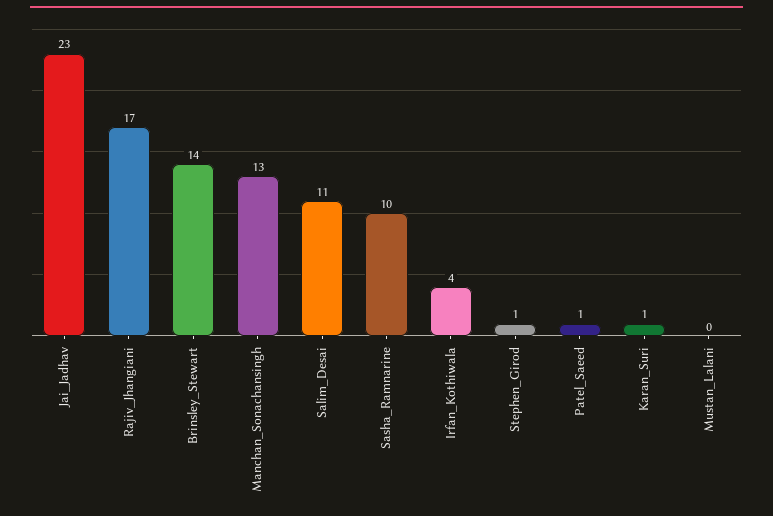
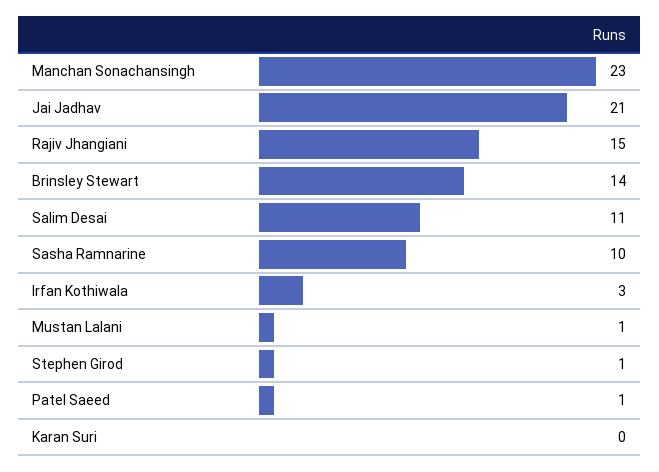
Jai_Jadhav: 23 -> 21
Rajiv_Jhangiani: 17 -> 15
Manchan_Sonachansingh: 13 -> 23
Irfan_Kothiwala: 4 -> 3
Karan_Suri: 1 -> 0
Mustan_Lalani: 0 -> 1

